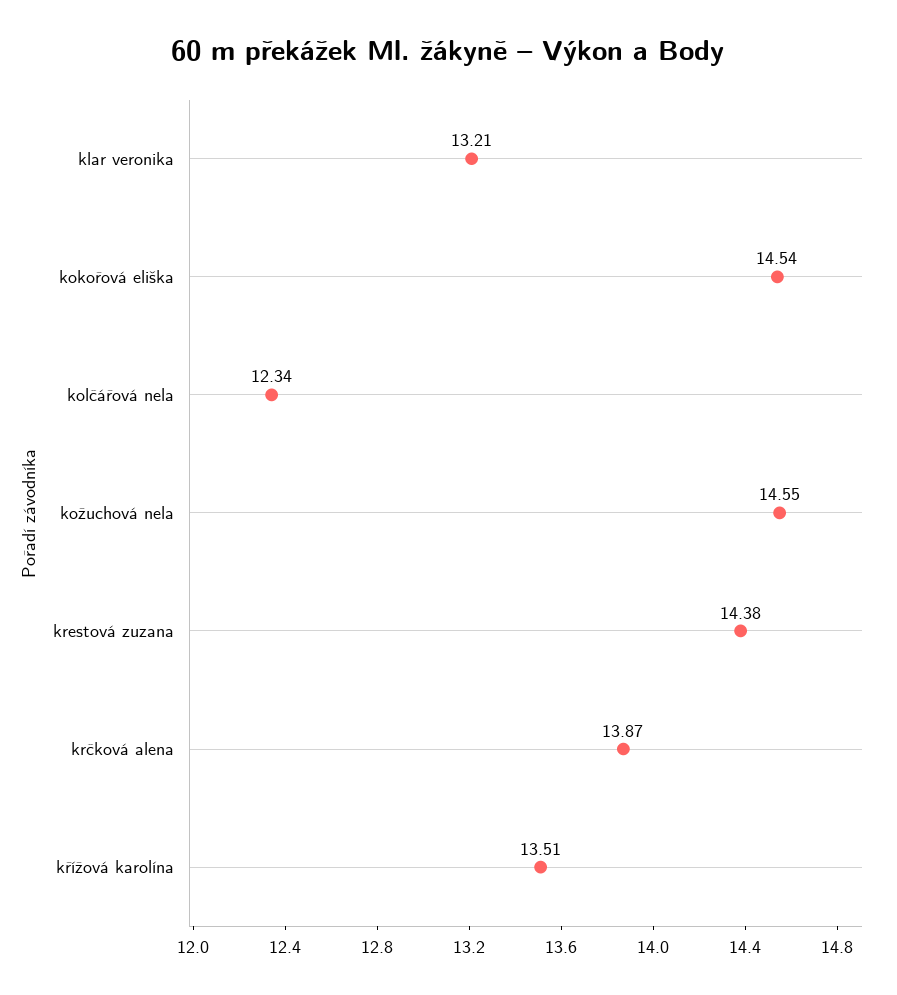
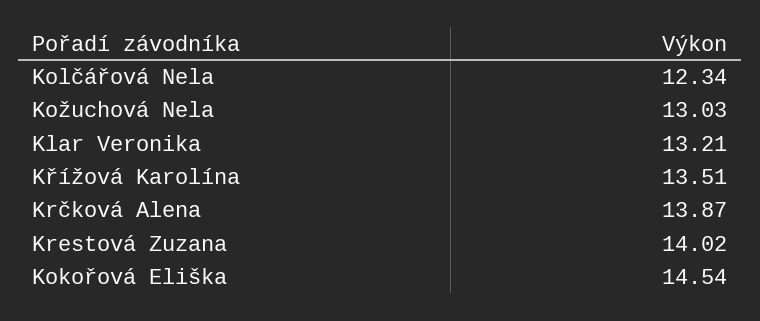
kožuchová nela: 14.55 -> 13.03
krestová zuzana: 14.38 -> 14.02

